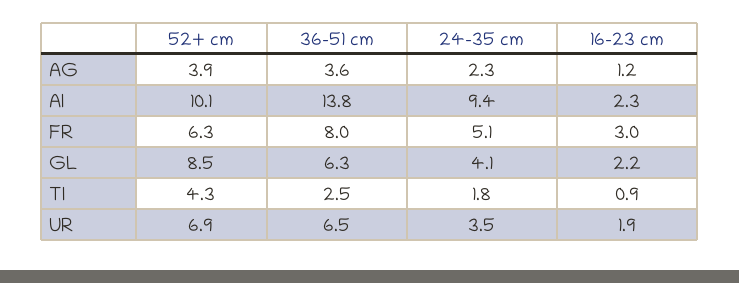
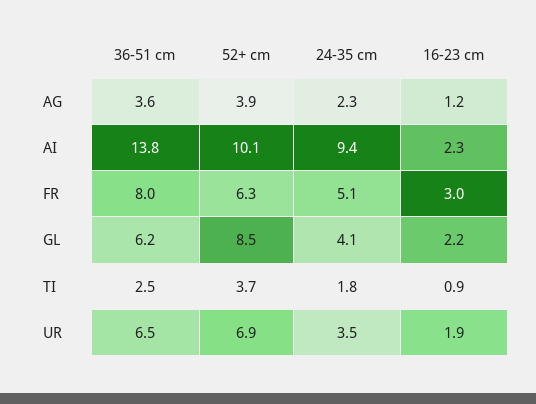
36-51 cm, GL: 6.3 -> 6.2
52+ cm, TI: 4.3 -> 3.7

